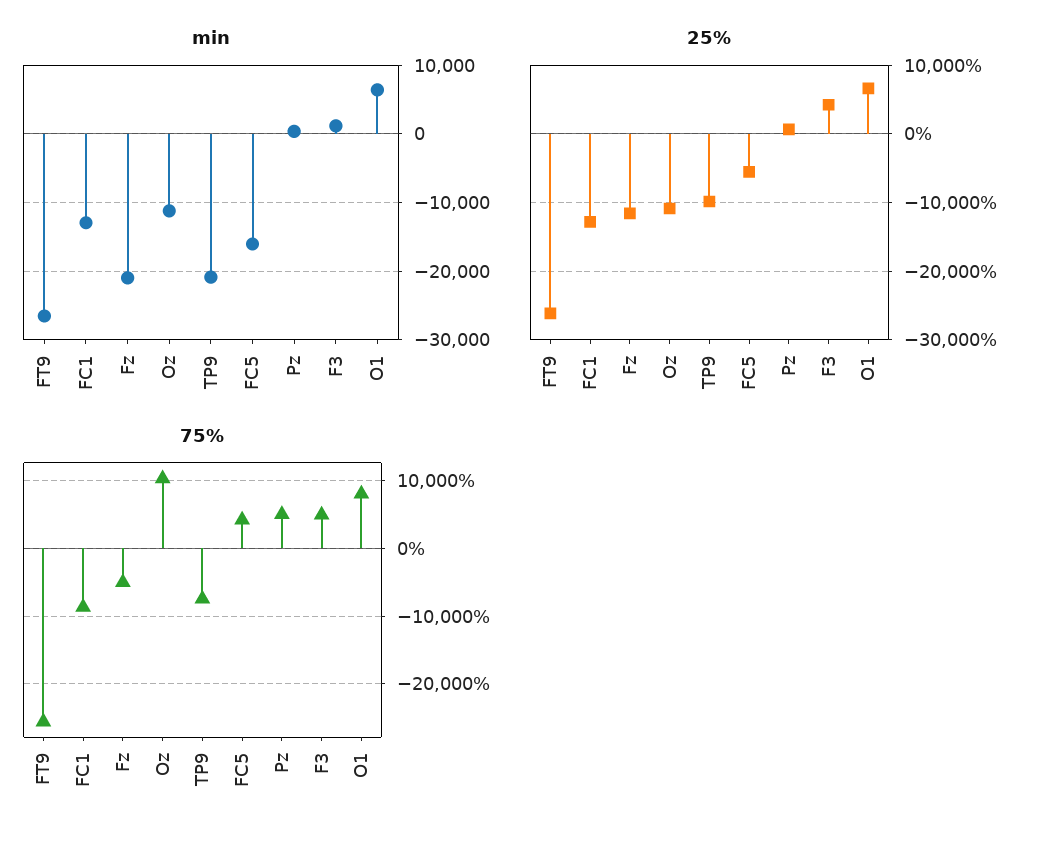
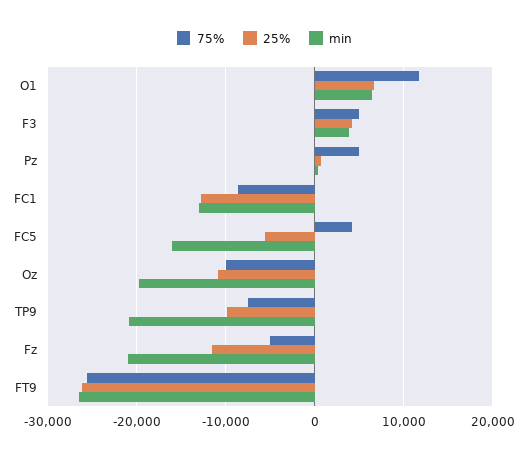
min, Oz: -11000 -> -20000
min, F3: 1000 -> 4000
75%, Oz: 10000 -> -10000
75%, O1: 8000 -> 12000

